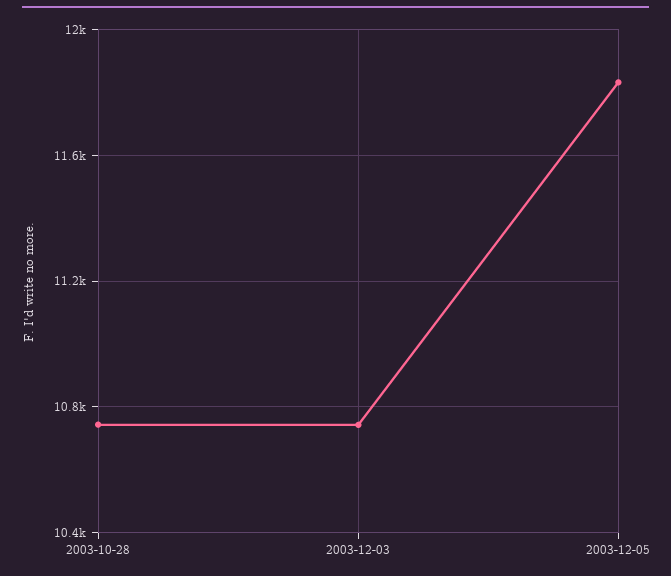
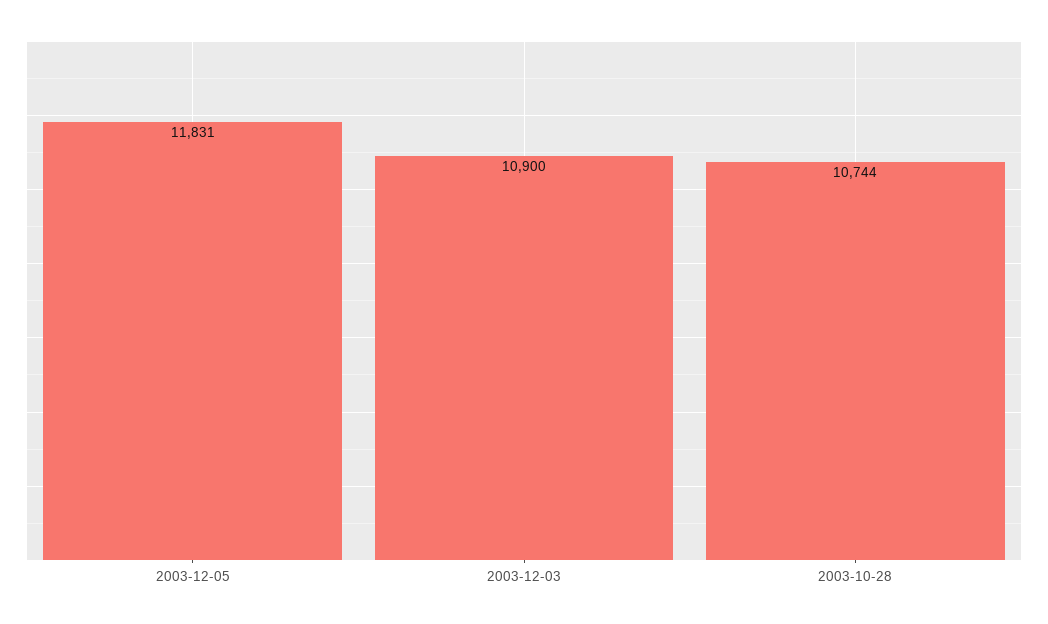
2003-12-03: 10750 -> 10900

